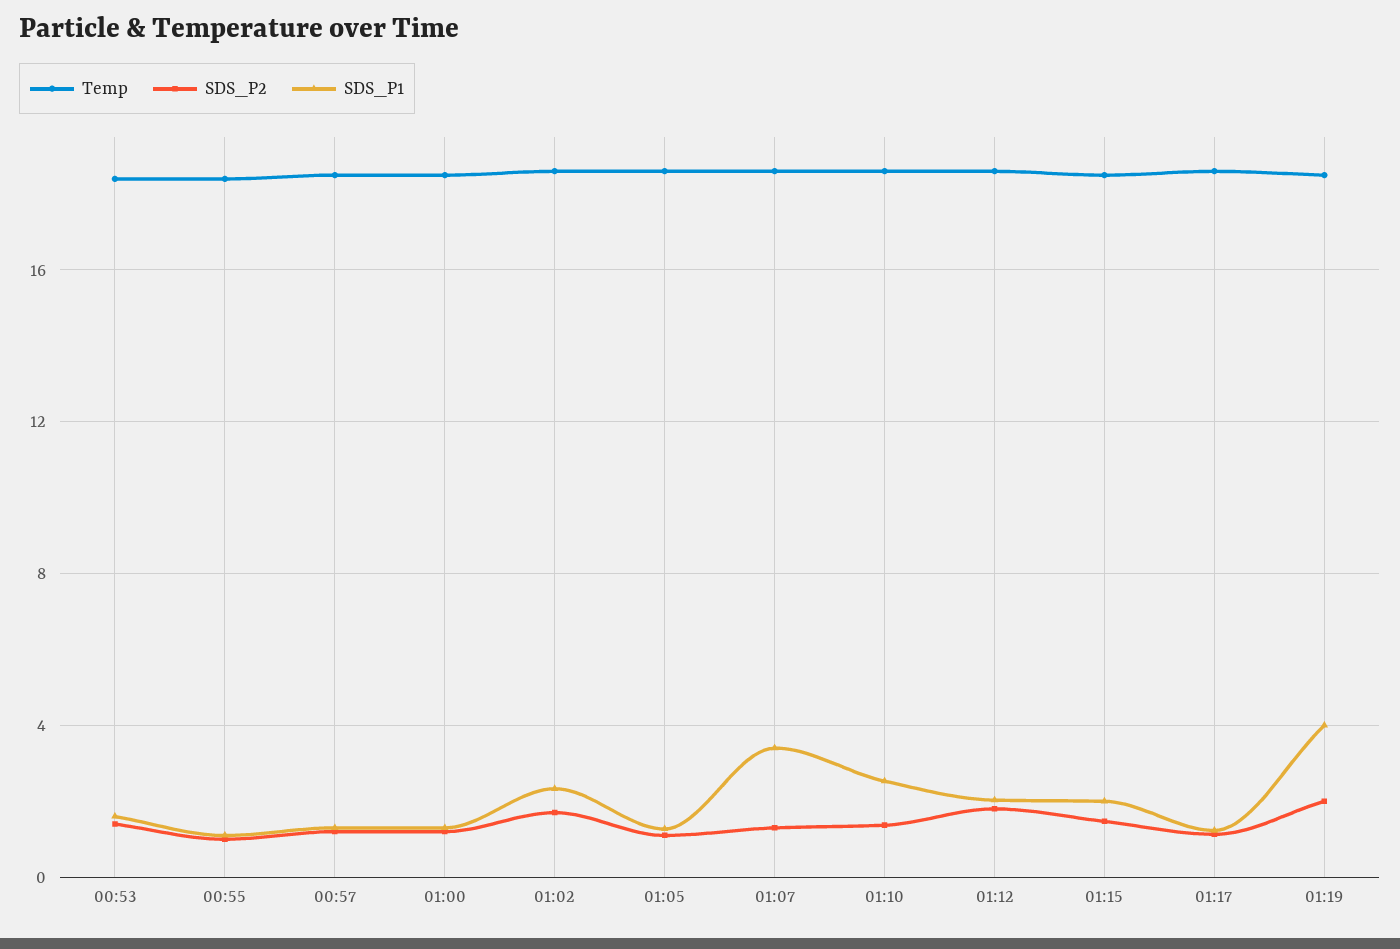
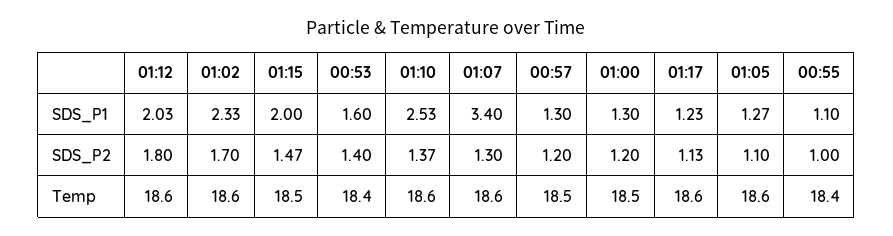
Temp, 01:19: 18.5 -> none
SDS_P2, 01:19: 2 -> none
SDS_P1, 01:19: 4 -> none

